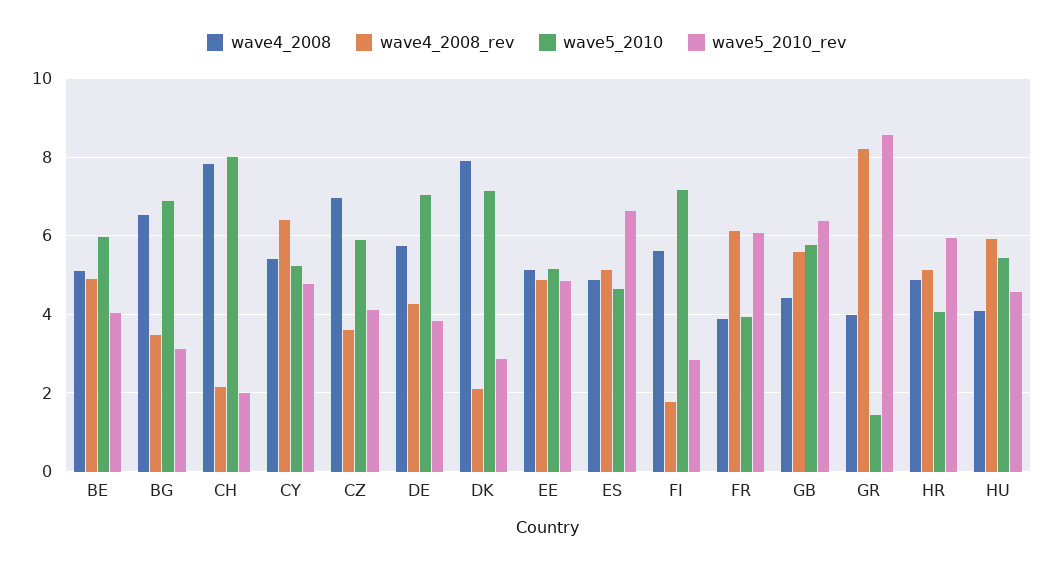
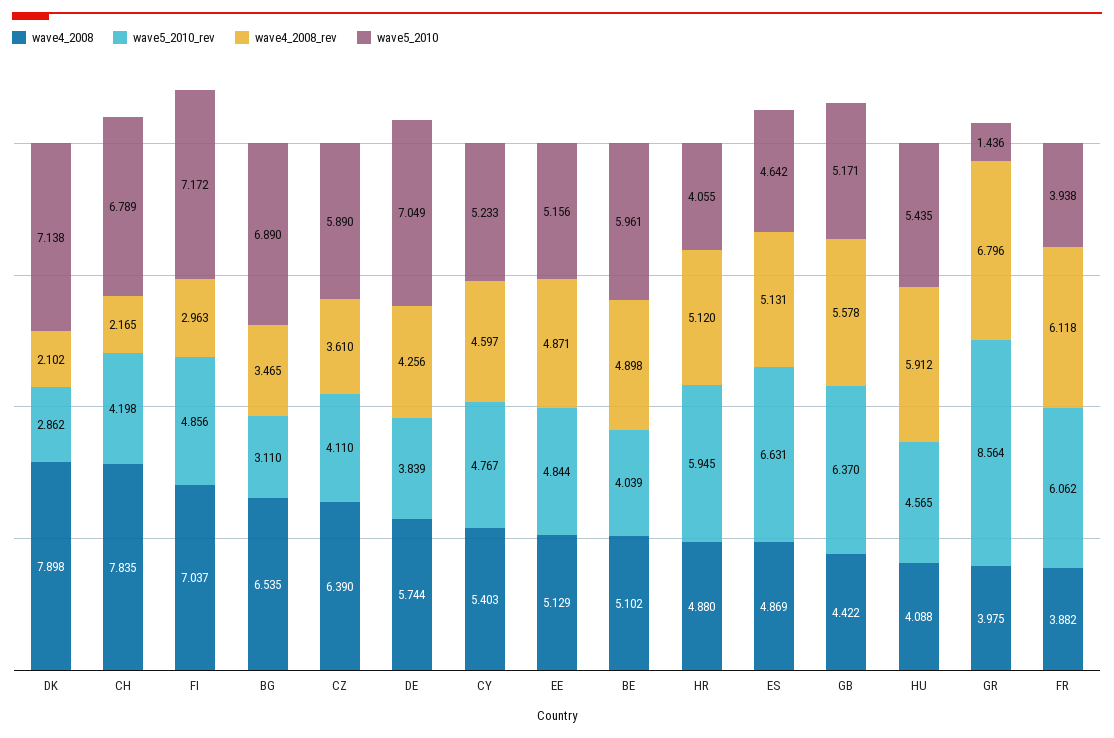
wave5_2010, CH: 8 -> 6.789
wave5_2010_rev, CH: 2 -> 4.198
wave4_2008_rev, CY: 6.4 -> 4.597
wave4_2008, CZ: 7 -> 6.39
wave4_2008, FI: 5.6 -> 7.037
wave4_2008_rev, FI: 1.8 -> 2.963
wave5_2010_rev, FI: 2.8 -> 4.856
wave5_2010, GB: 5.8 -> 5.171
wave4_2008_rev, GR: 8.2 -> 6.796

